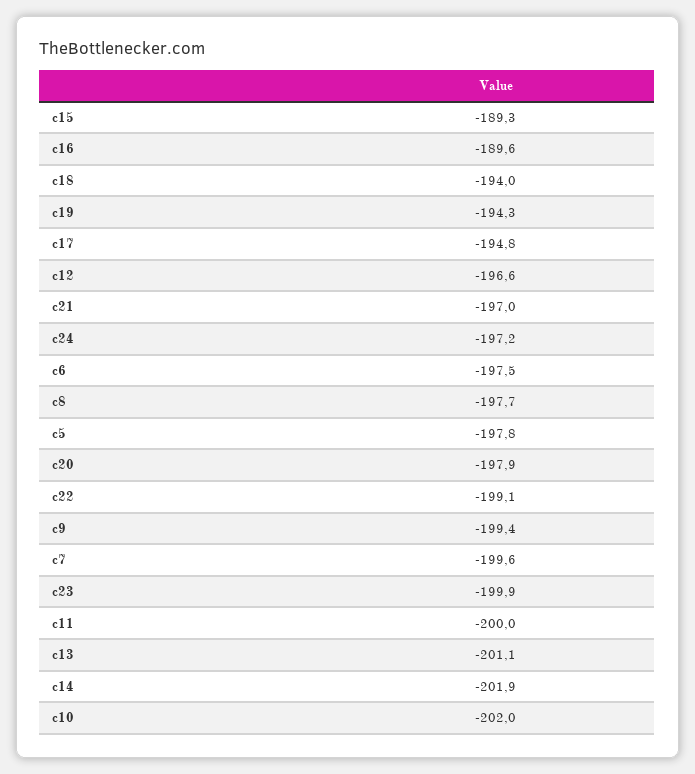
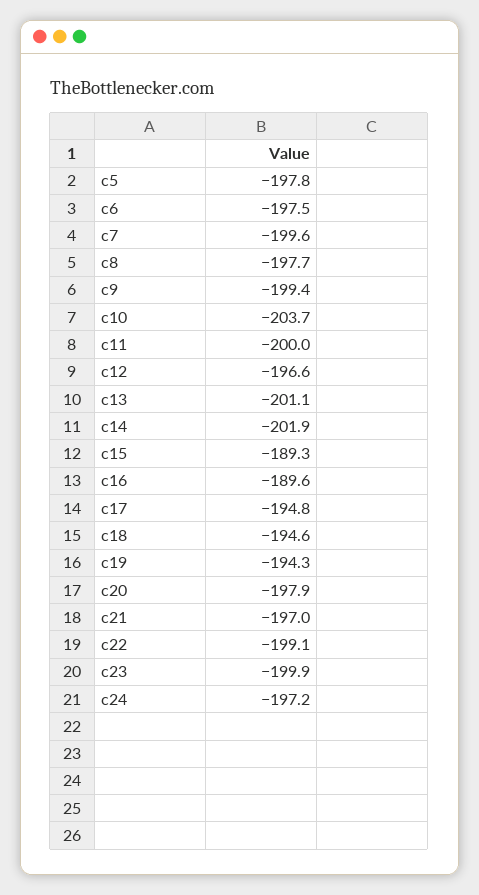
c18: -194 -> -194.6
c10: -202 -> -203.7

